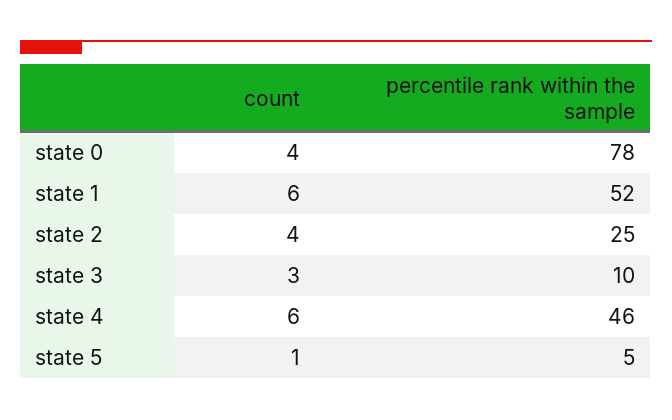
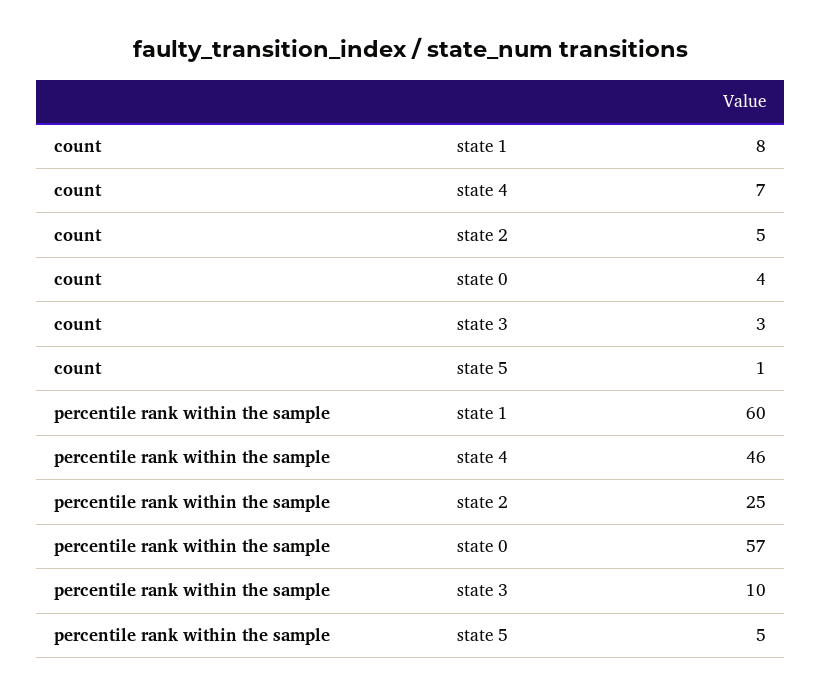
percentile rank within the sample, state 0: 78 -> 57
count, state 1: 6 -> 8
percentile rank within the sample, state 1: 52 -> 60
count, state 2: 4 -> 5
count, state 4: 6 -> 7

